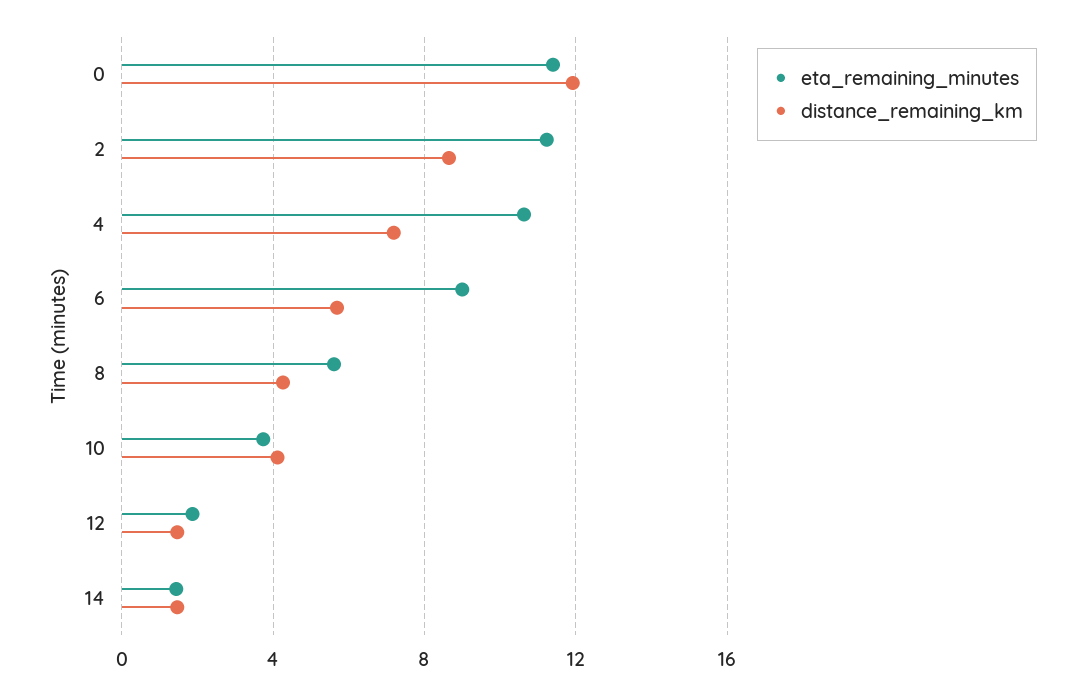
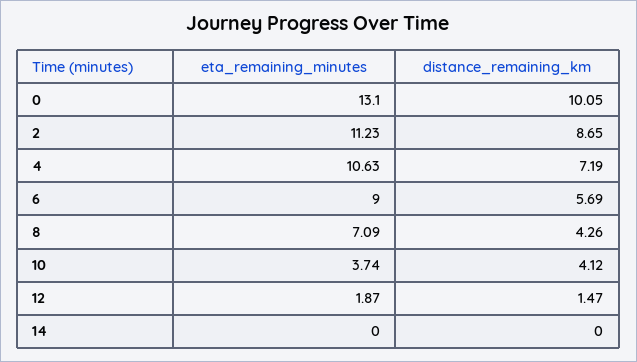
eta_remaining_minutes, 0: 11.5 -> 13.1
distance_remaining_km, 0: 12 -> 10.05
eta_remaining_minutes, 8: 5.5 -> 7.09
eta_remaining_minutes, 14: 1.5 -> 0
distance_remaining_km, 14: 1.5 -> 0

